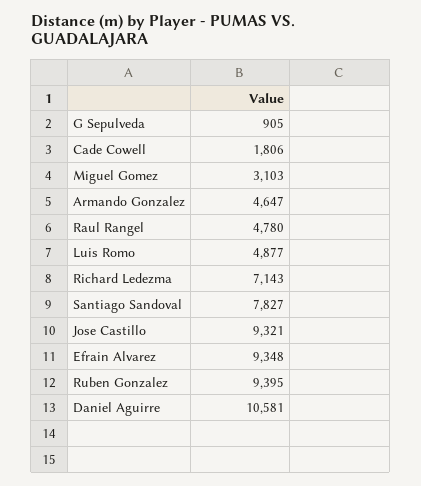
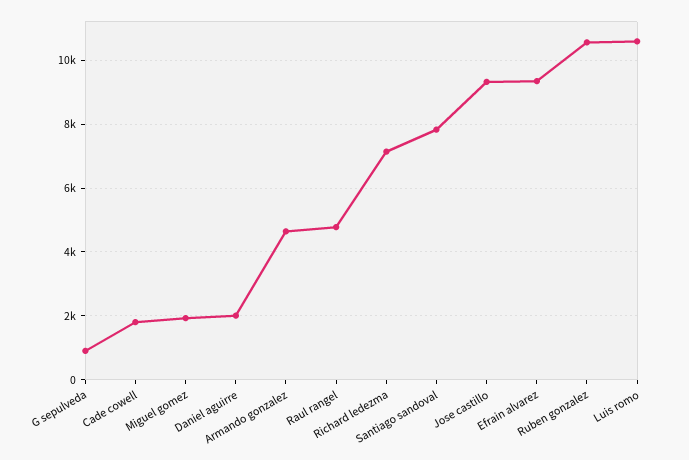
Miguel Gomez: 3103 -> 2000
Luis Romo: 4877 -> 10600
Ruben Gonzalez: 9395 -> 10600
Daniel Aguirre: 10581 -> 2000

